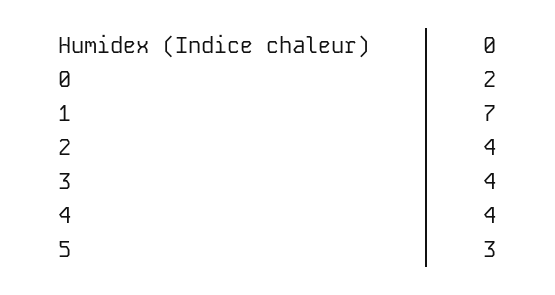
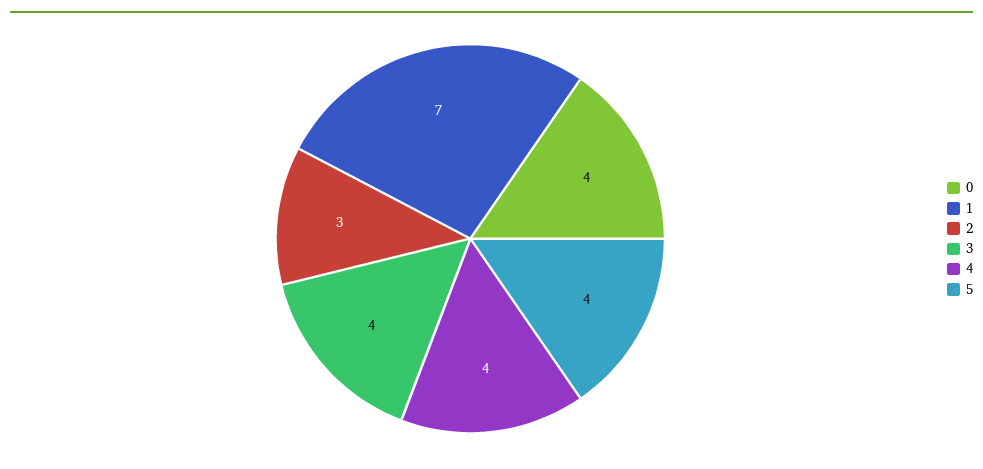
0: 2 -> 4
2: 4 -> 3
5: 3 -> 4

